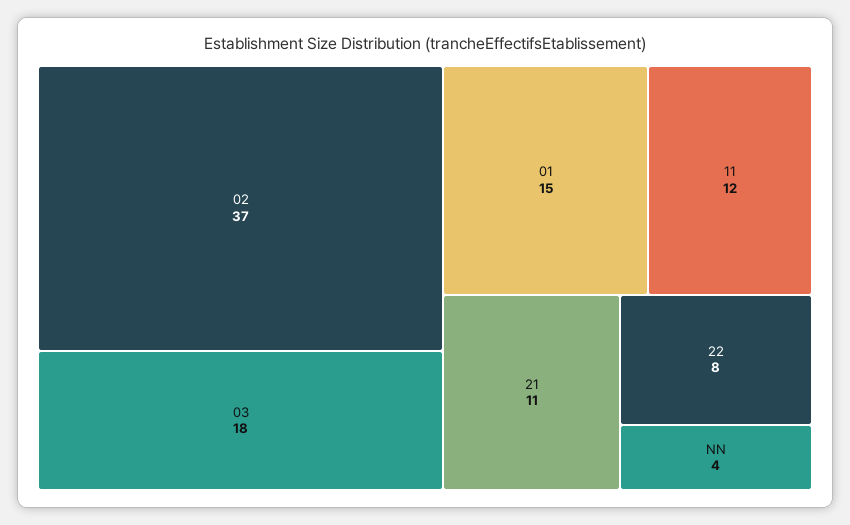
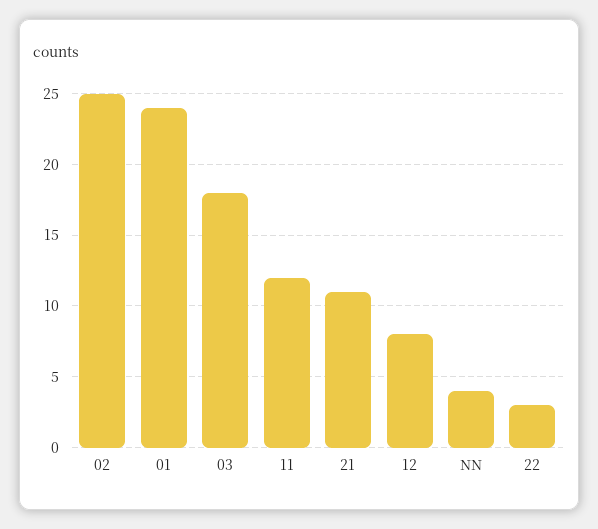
02: 37 -> 25
01: 15 -> 24
22: 8 -> 3
12: none -> 8

